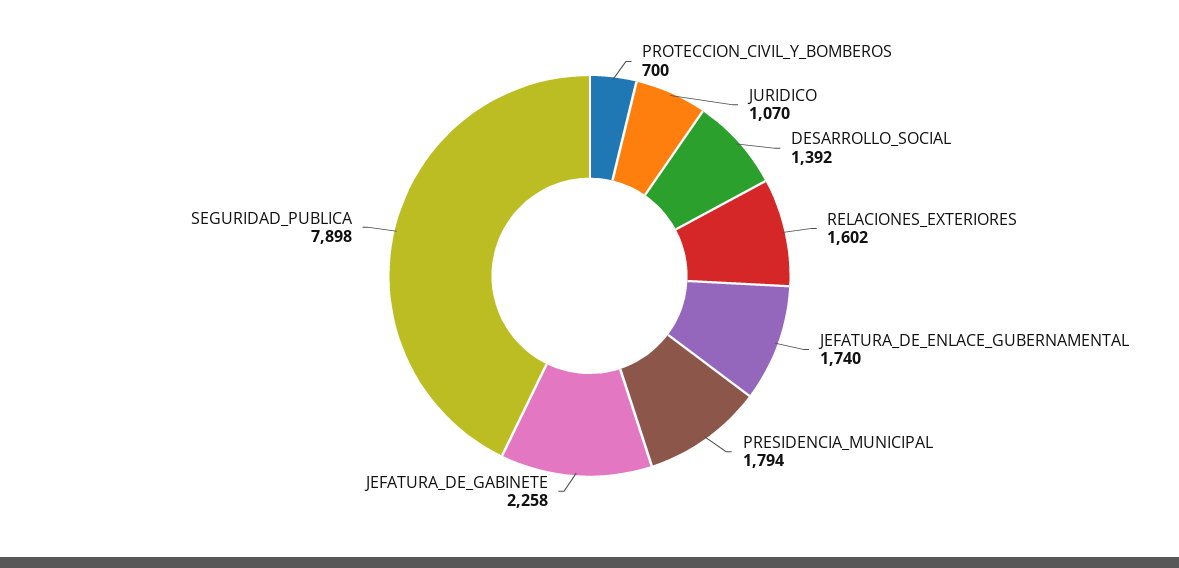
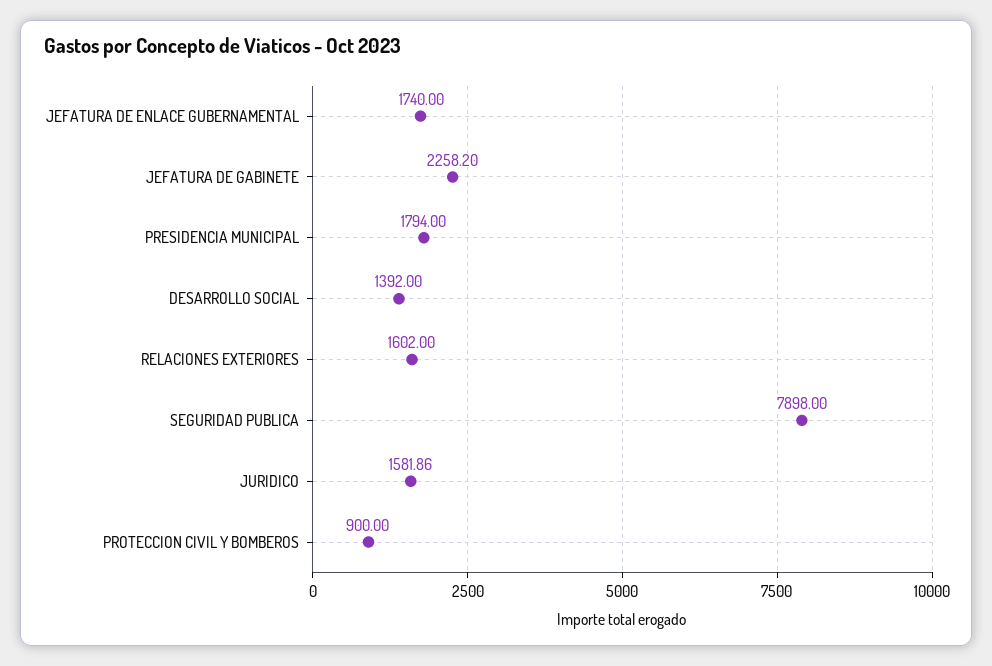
PROTECCION_CIVIL_Y_BOMBEROS: 700 -> 900
JURIDICO: 1070 -> 1581.86

